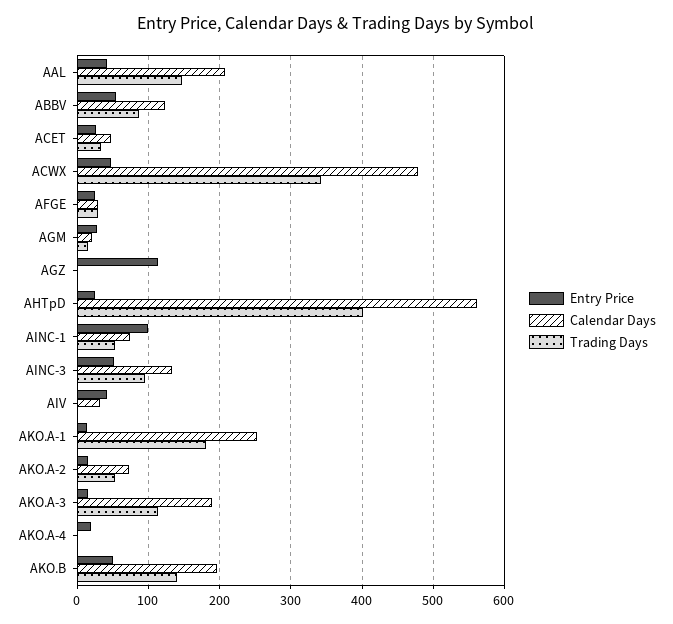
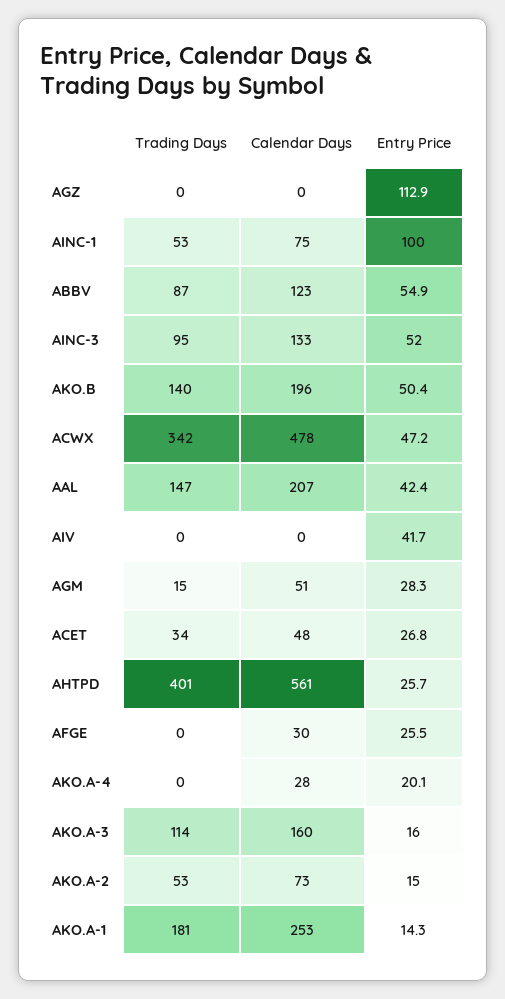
Trading Days, AFGE: 30 -> 0
Calendar Days, AGM: 20 -> 51
Calendar Days, AIV: 30 -> 0
Calendar Days, AKO.A-3: 190 -> 160
Calendar Days, AKO.A-4: 0 -> 28

